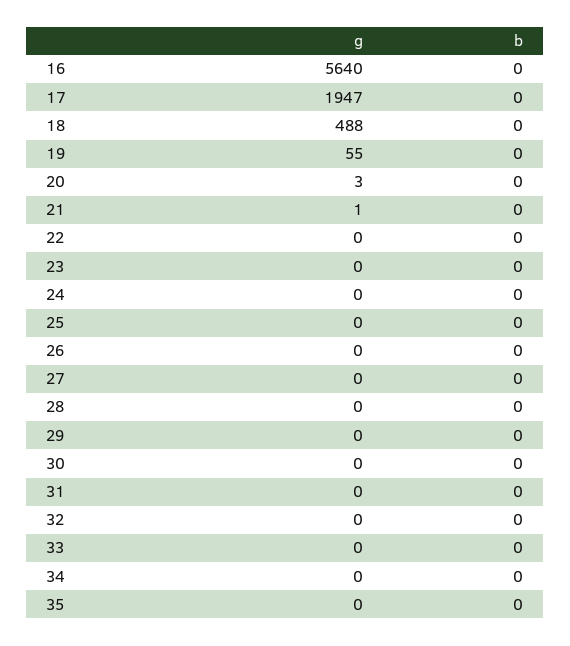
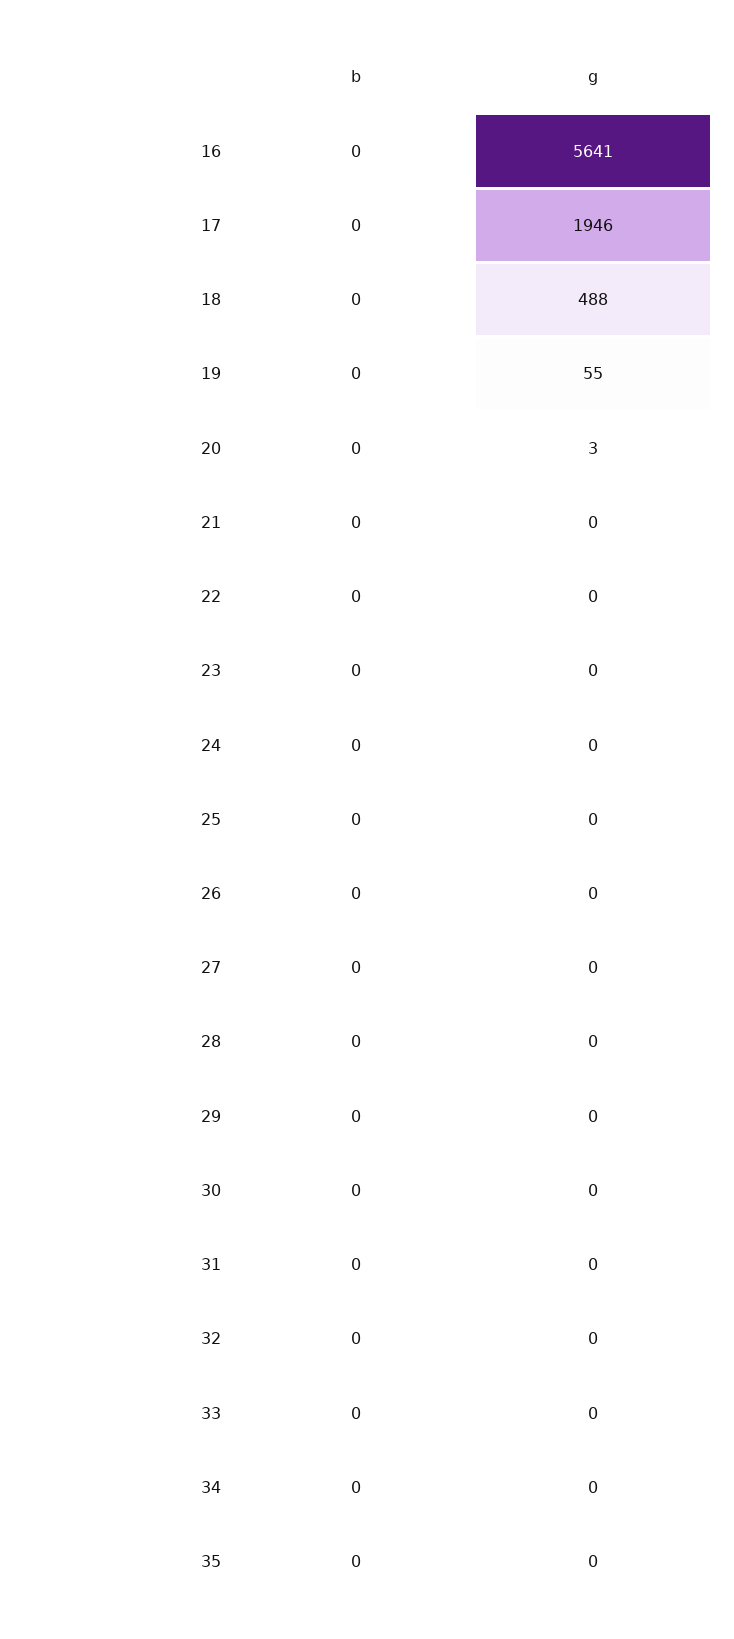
g, 16: 5640 -> 5641
g, 17: 1947 -> 1946
g, 21: 1 -> 0

